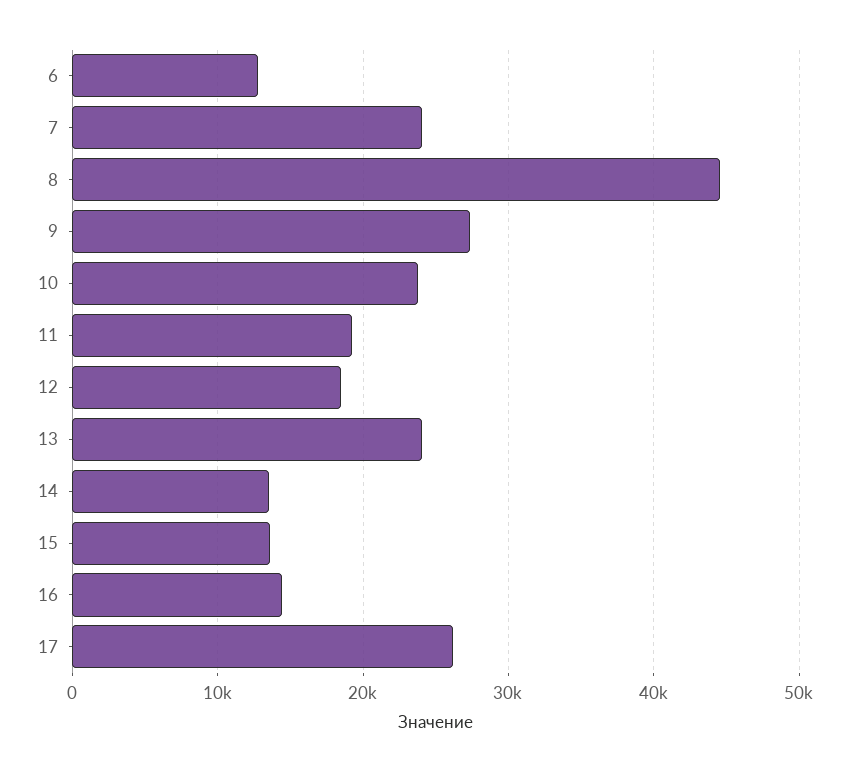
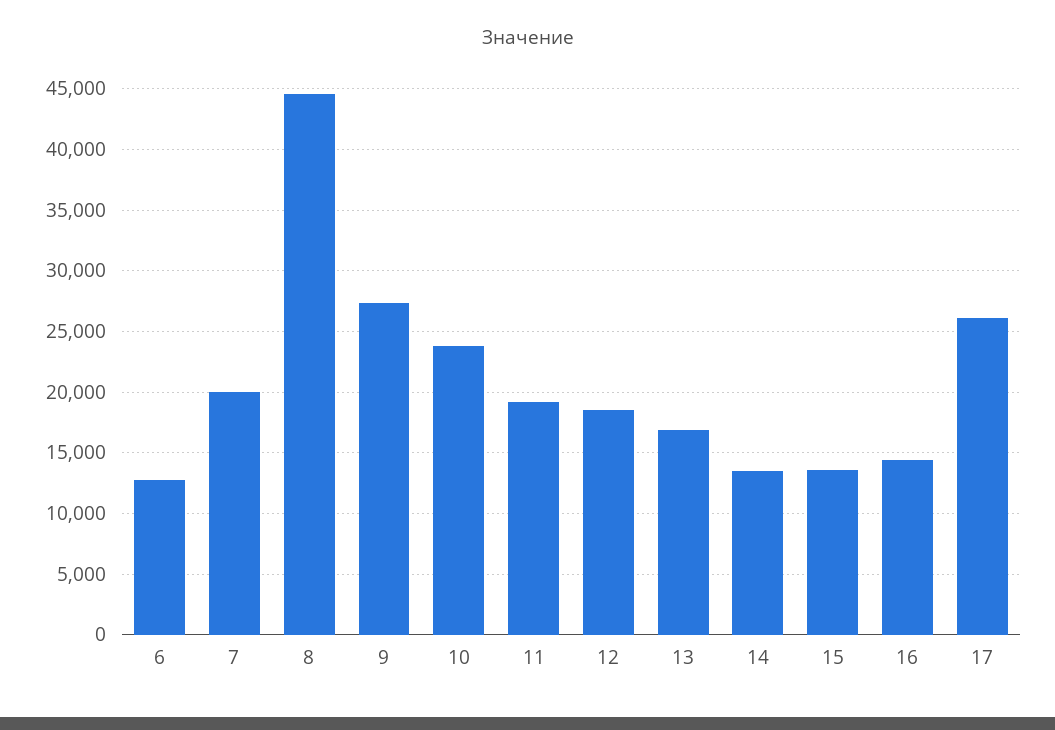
7: 24000 -> 20000
13: 24000 -> 17000

